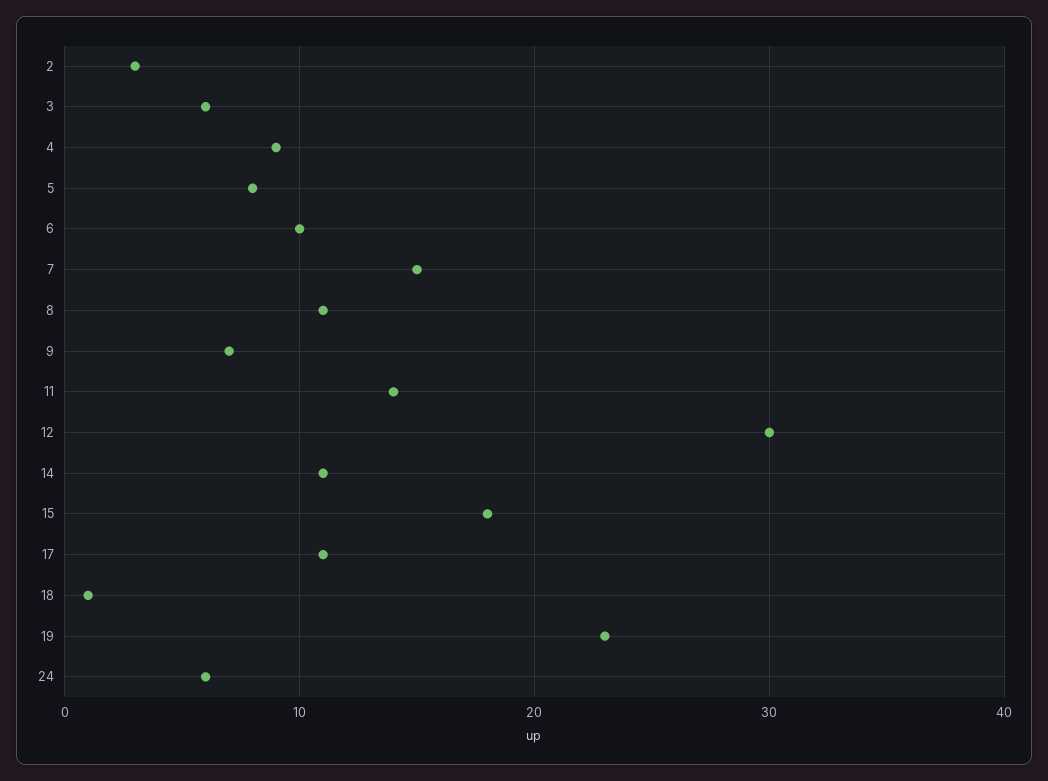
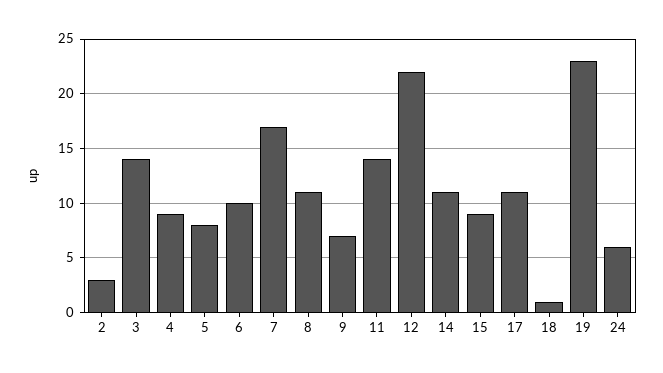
3: 6 -> 14
7: 15 -> 17
12: 30 -> 22
15: 18 -> 9

